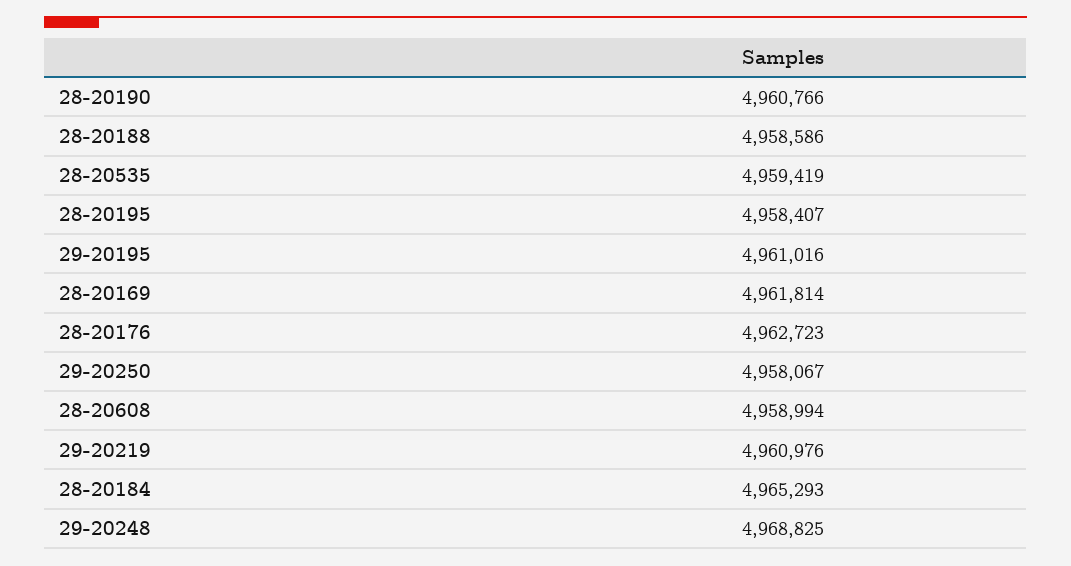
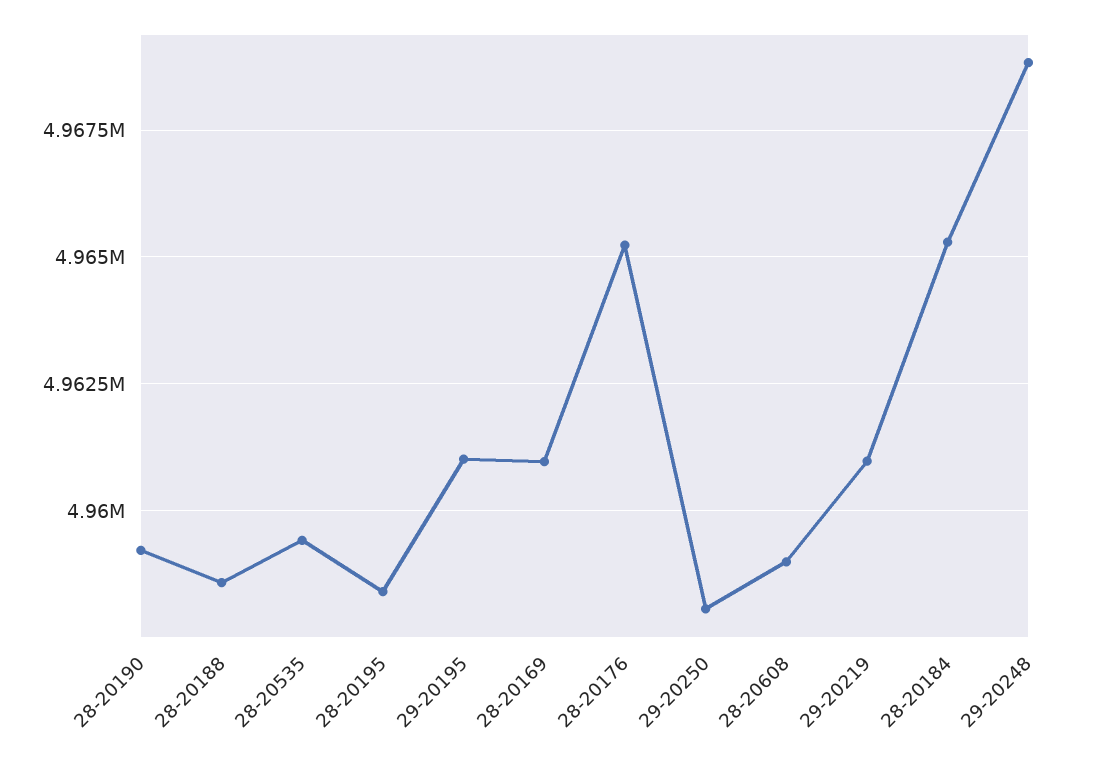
28-20190: 4960766 -> 4959250
28-20169: 4961814 -> 4961000
28-20176: 4962723 -> 4965250

